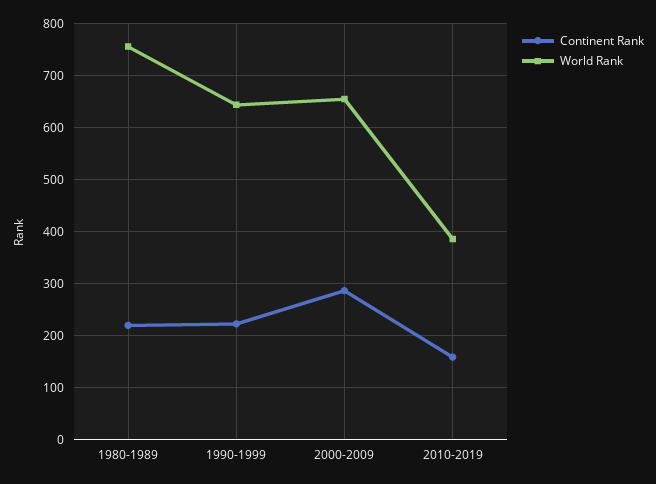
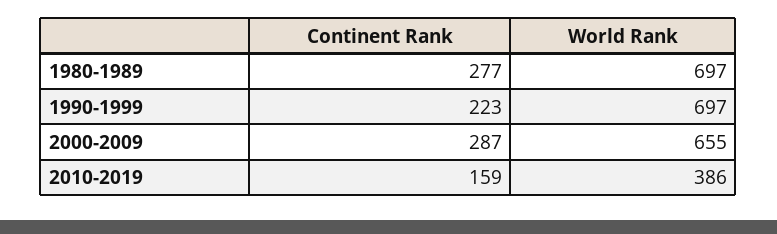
Continent Rank, 1980-1989: 220 -> 277
World Rank, 1980-1989: 760 -> 697
World Rank, 1990-1999: 640 -> 697

